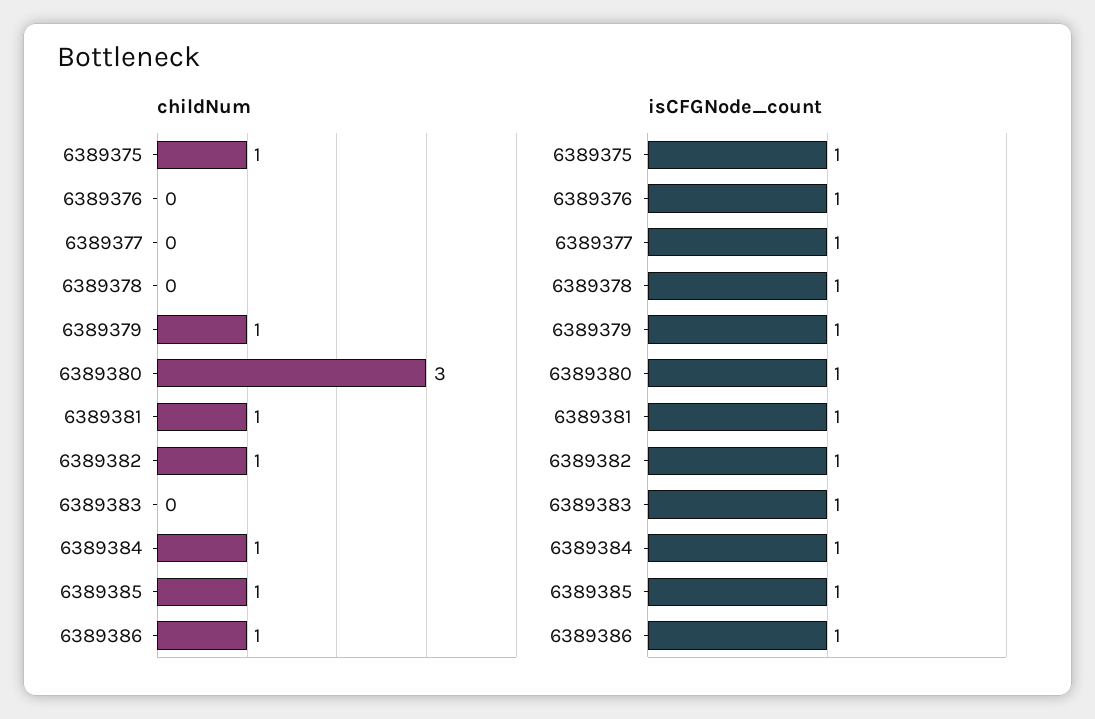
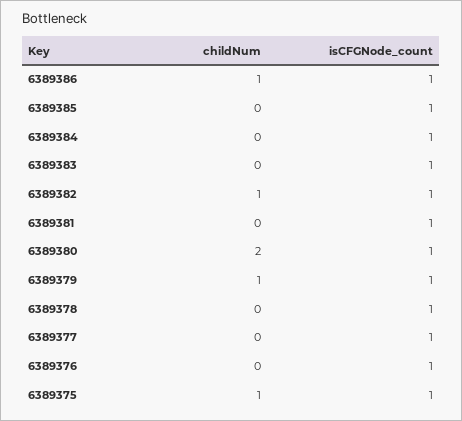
childNum, 6389380: 3 -> 2
childNum, 6389381: 1 -> 0
childNum, 6389384: 1 -> 0
childNum, 6389385: 1 -> 0

